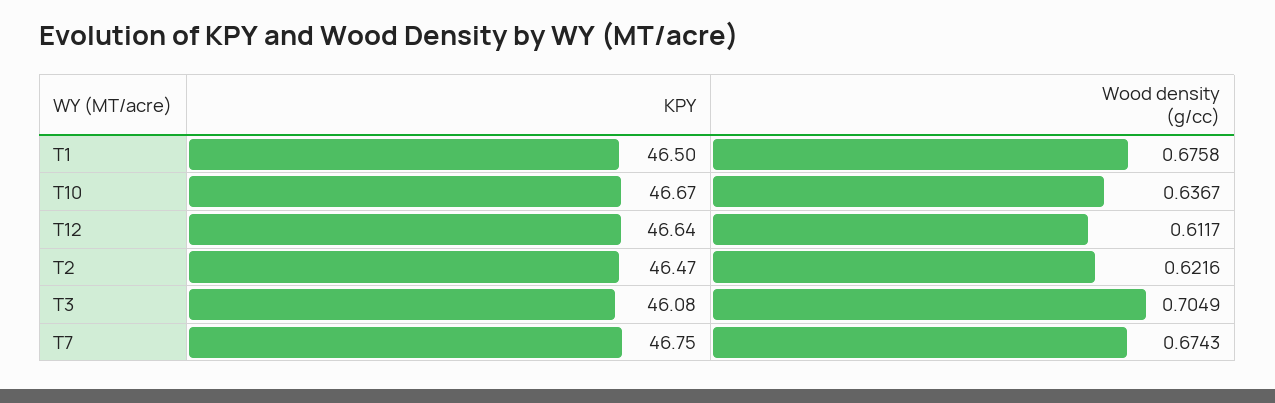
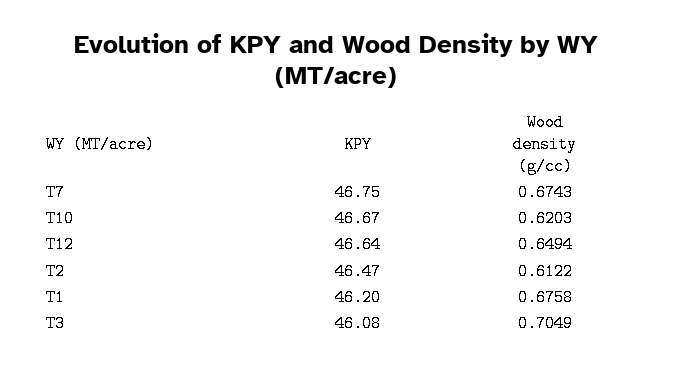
KPY, T1: 46.5 -> 46.2
Wood density (g/cc), T10: 0.6367 -> 0.6203
Wood density (g/cc), T12: 0.6117 -> 0.6494
Wood density (g/cc), T2: 0.6216 -> 0.6122

